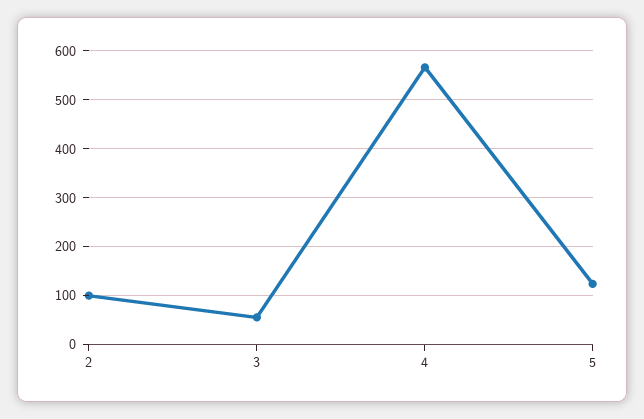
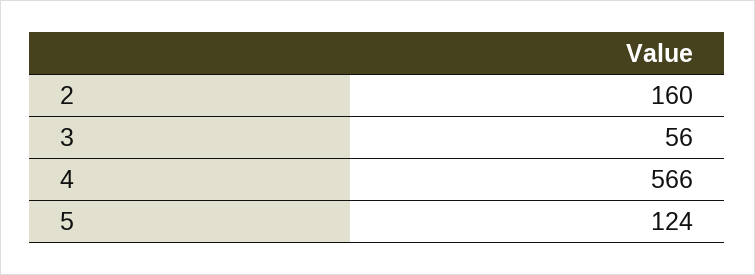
2: 100 -> 160

